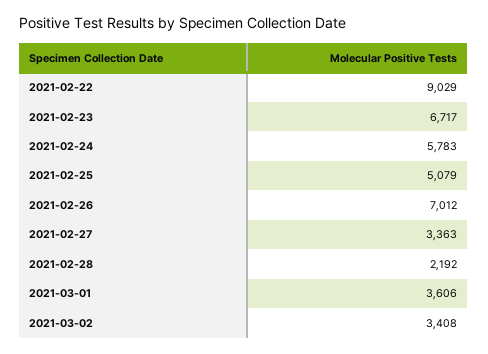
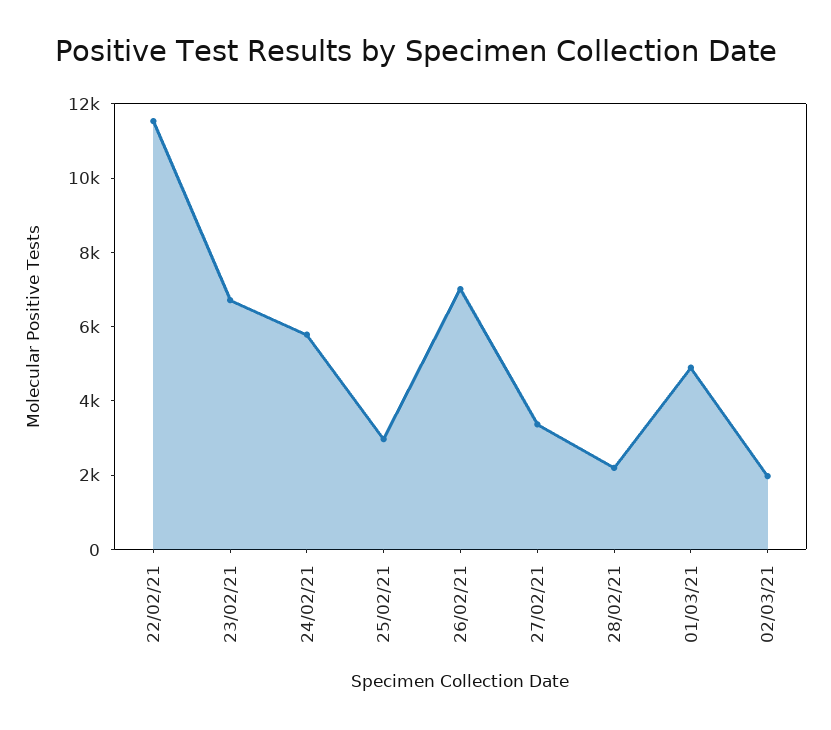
2021-02-22: 9029 -> 11500
2021-02-25: 5079 -> 3000
2021-03-01: 3606 -> 5000
2021-03-02: 3408 -> 2000

